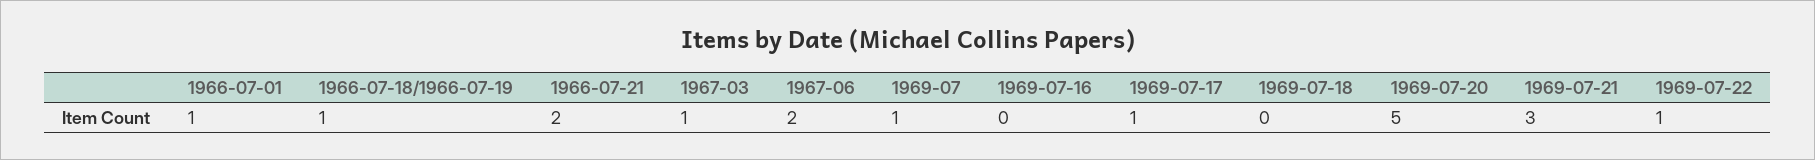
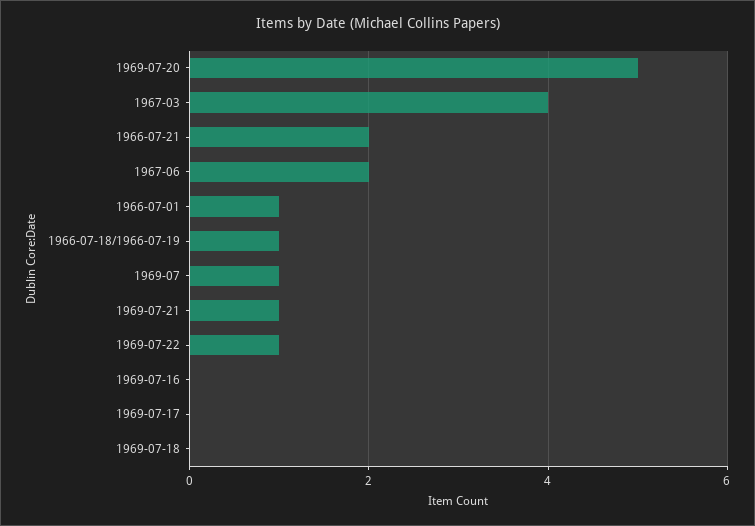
1967-03: 1 -> 4
1969-07-17: 1 -> 0
1969-07-21: 3 -> 1

